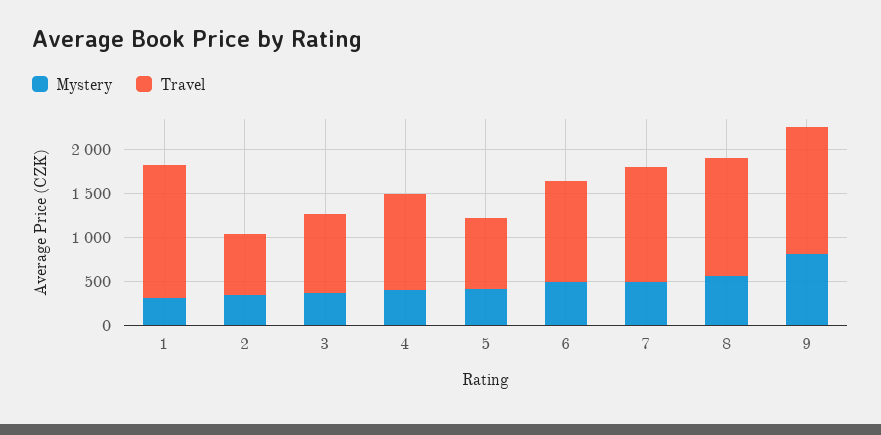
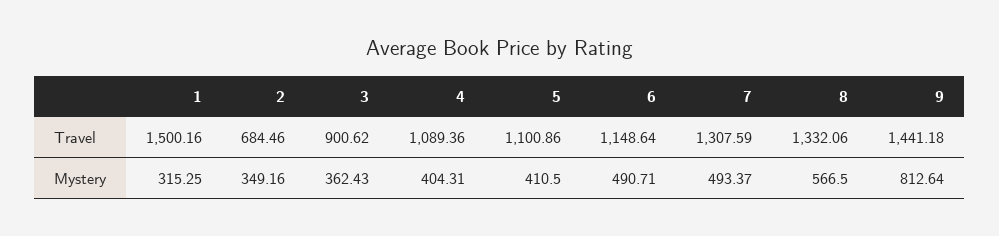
Travel, 5: 800 -> 1100.86

